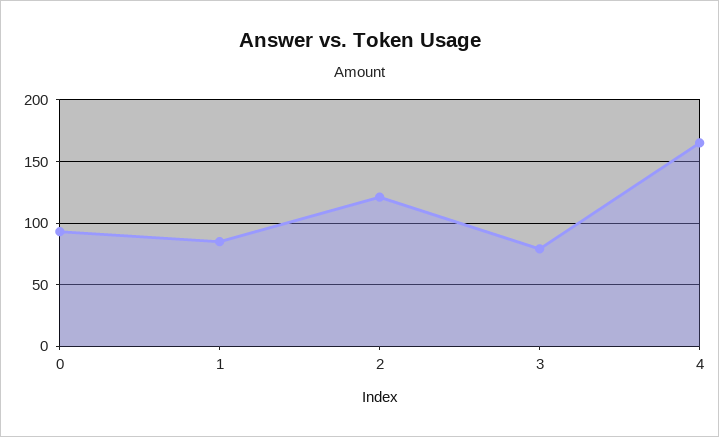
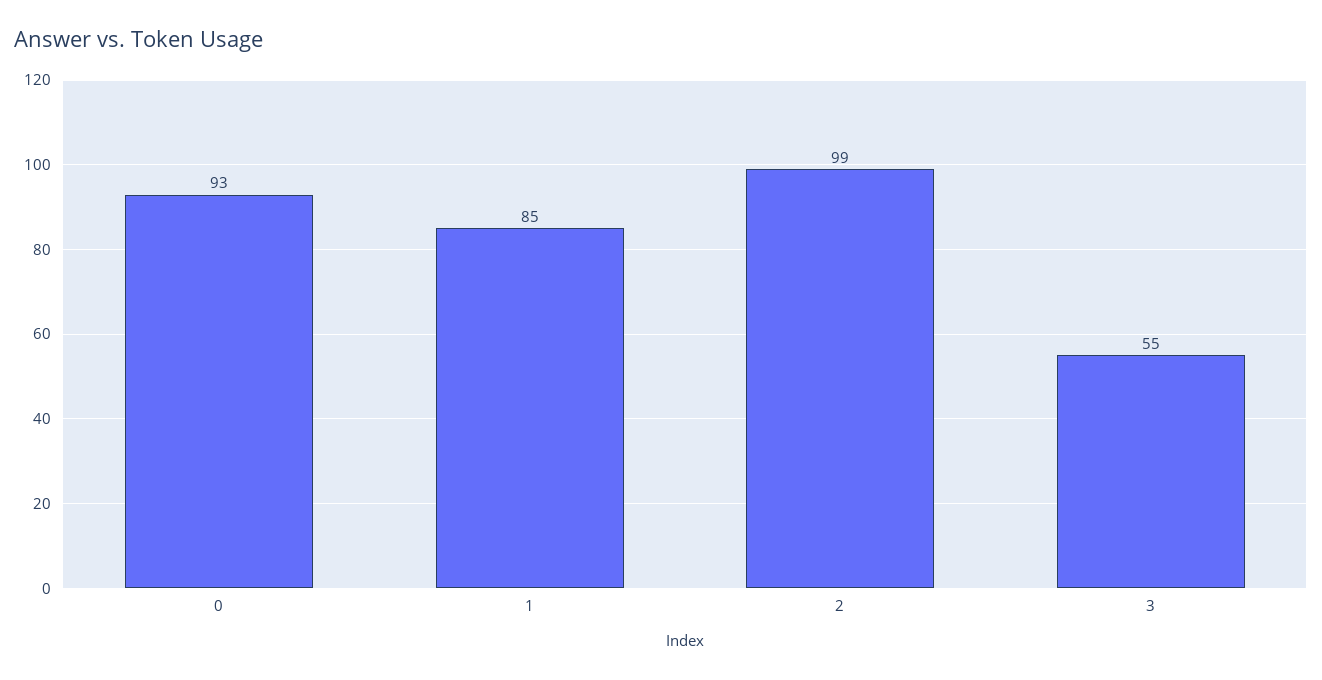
2: 120 -> 99
3: 80 -> 55
4: 165 -> none

